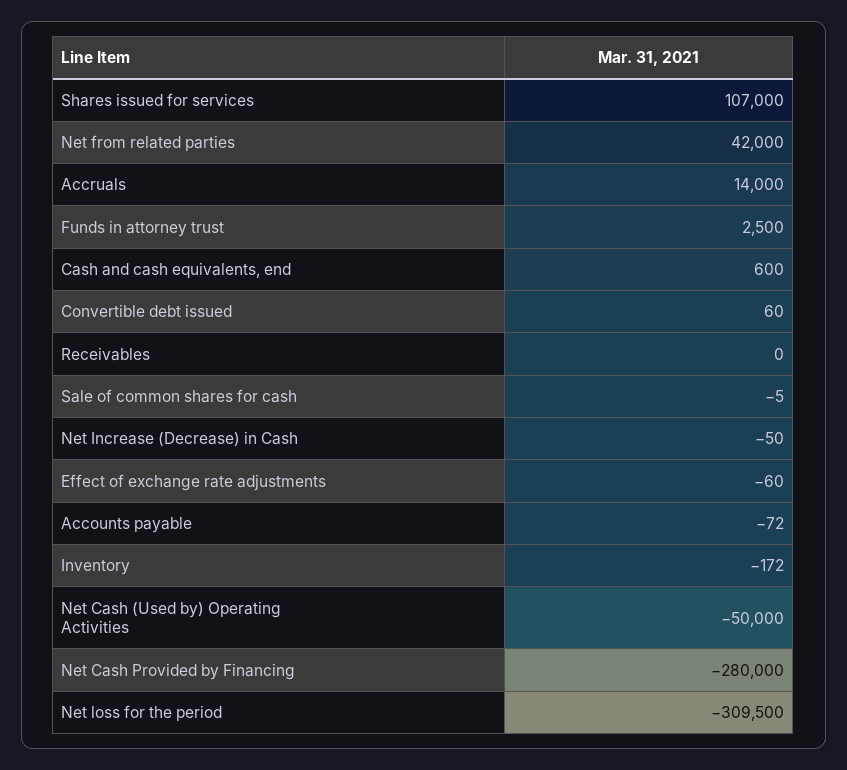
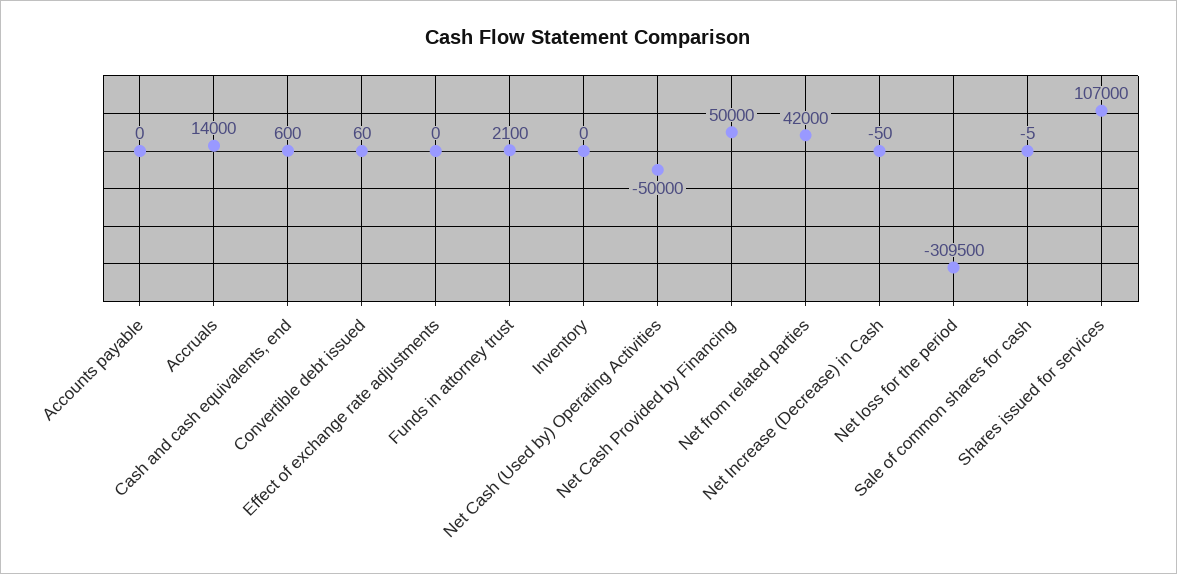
Funds in attorney trust: 2500 -> 2100
Receivables: 0 -> none
Effect of exchange rate adjustments: -60 -> 0
Accounts payable: -72 -> 0
Inventory: -172 -> 0
Net Cash Provided by Financing: -280000 -> 50000

